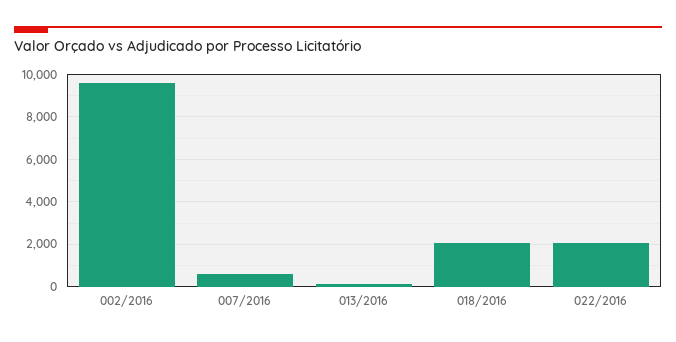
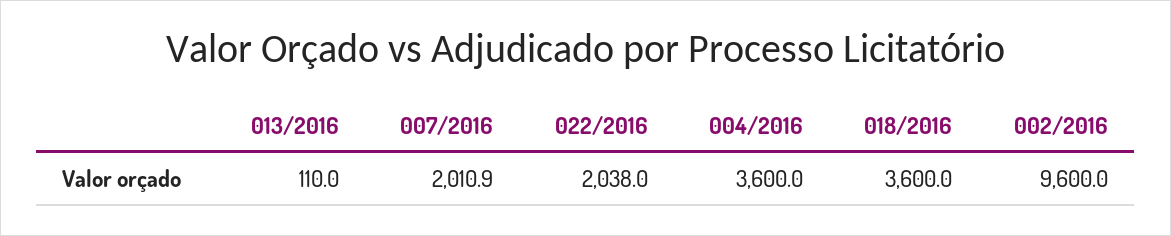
007/2016: 500 -> 2010.9
018/2016: 2000 -> 3600
004/2016: none -> 3600

